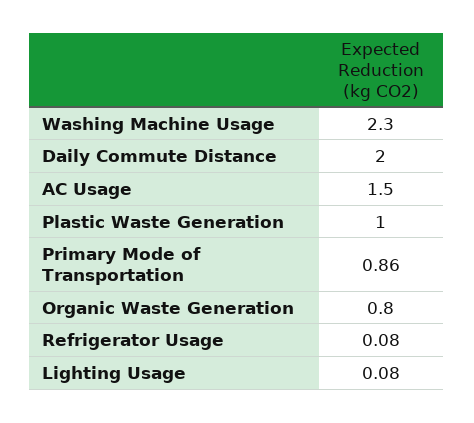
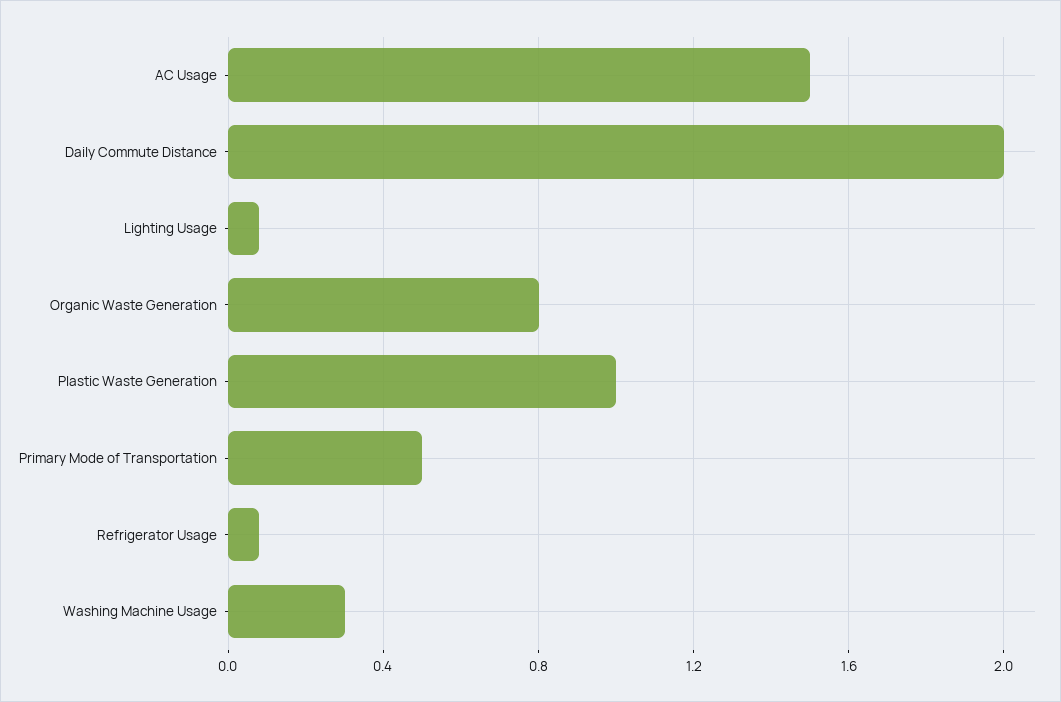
Washing Machine Usage: 2.3 -> 0.3
Primary Mode of Transportation: 0.86 -> 0.5

